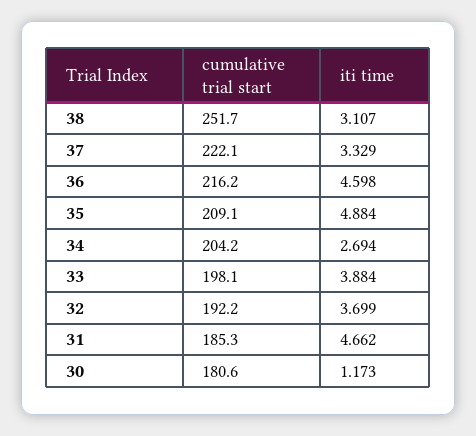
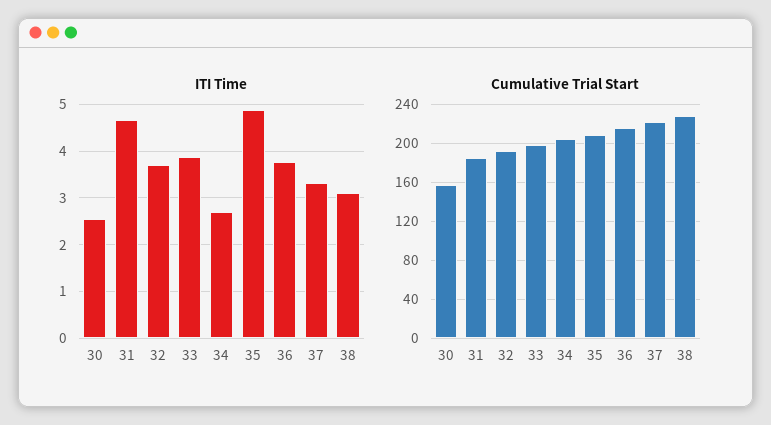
cumulative trial start, 38: 251.7 -> 230
iti time, 36: 4.598 -> 3.8
cumulative trial start, 30: 180.6 -> 160
iti time, 30: 1.173 -> 2.6

